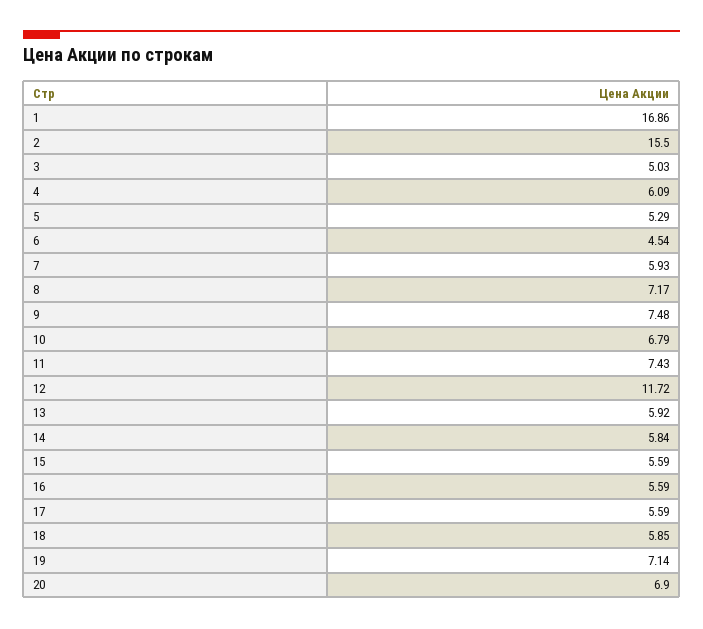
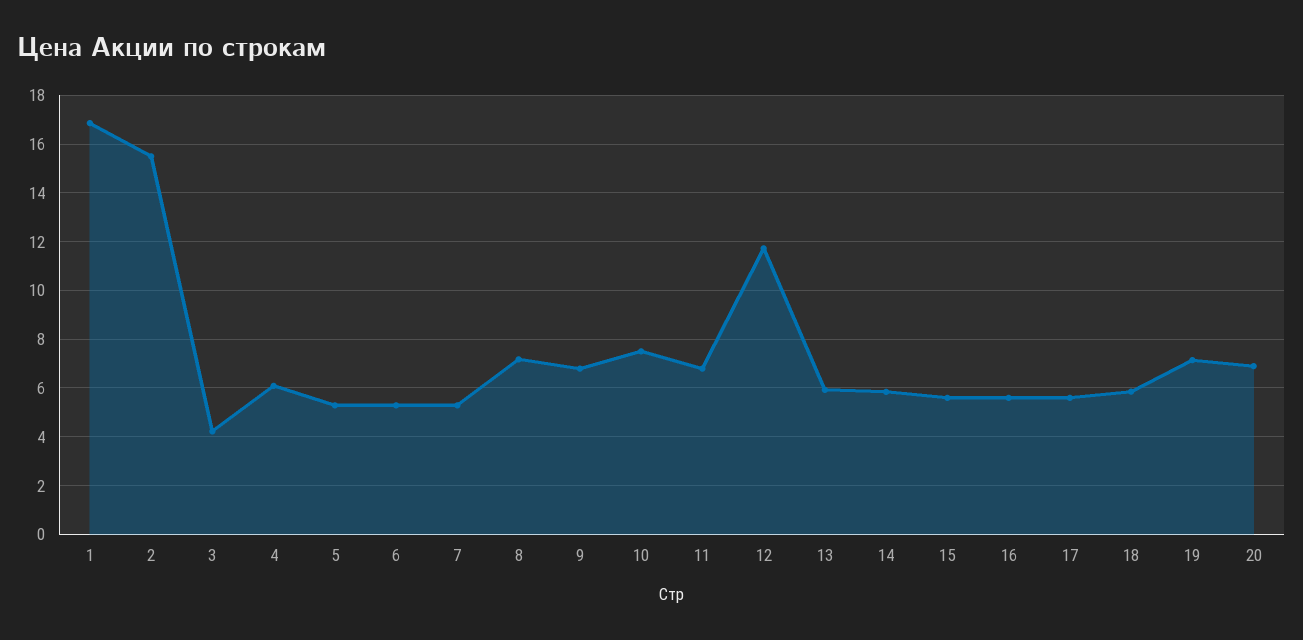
3: 5.03 -> 4.25
6: 4.54 -> 5.25
7: 5.93 -> 5.25
9: 7.48 -> 6.75
10: 6.79 -> 7.5
11: 7.43 -> 6.75

